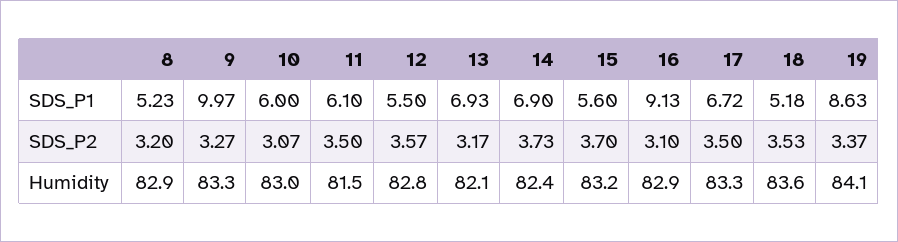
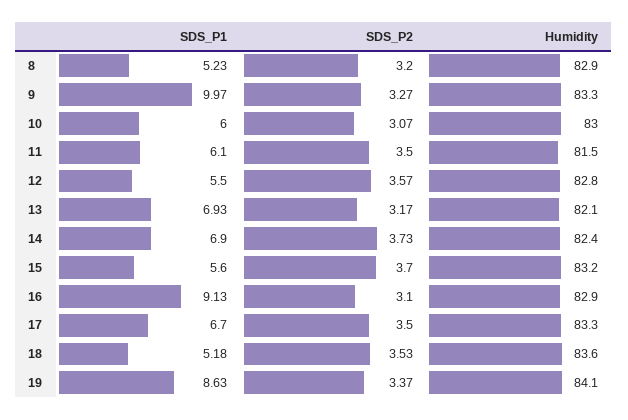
17, SDS_P1: 6.72 -> 6.7

